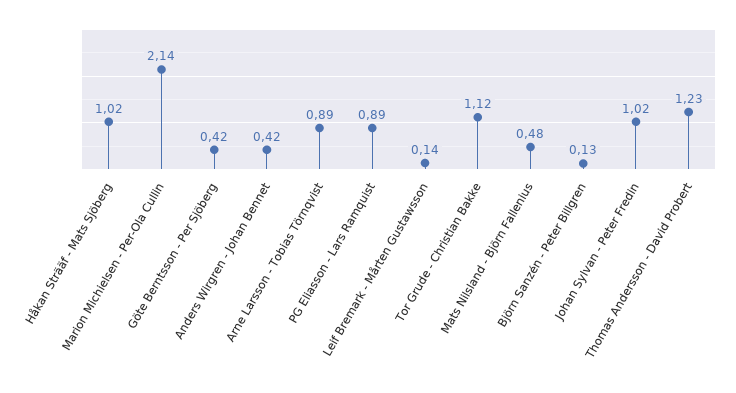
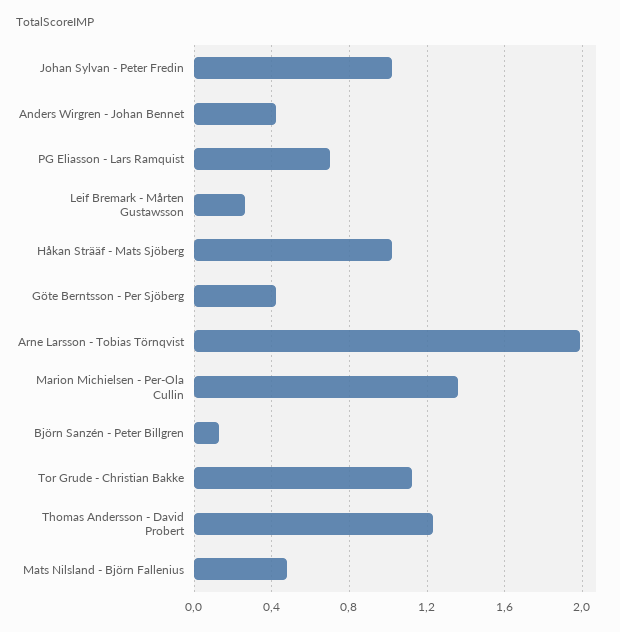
Marion Michielsen - Per-Ola Cullin: 2.14 -> 1.35
Arne Larsson - Tobias Törnqvist: 0.89 -> 2
PG Eliasson - Lars Ramquist: 0.89 -> 0.7
Leif Bremark - Mårten Gustawsson: 0.14 -> 0.25

